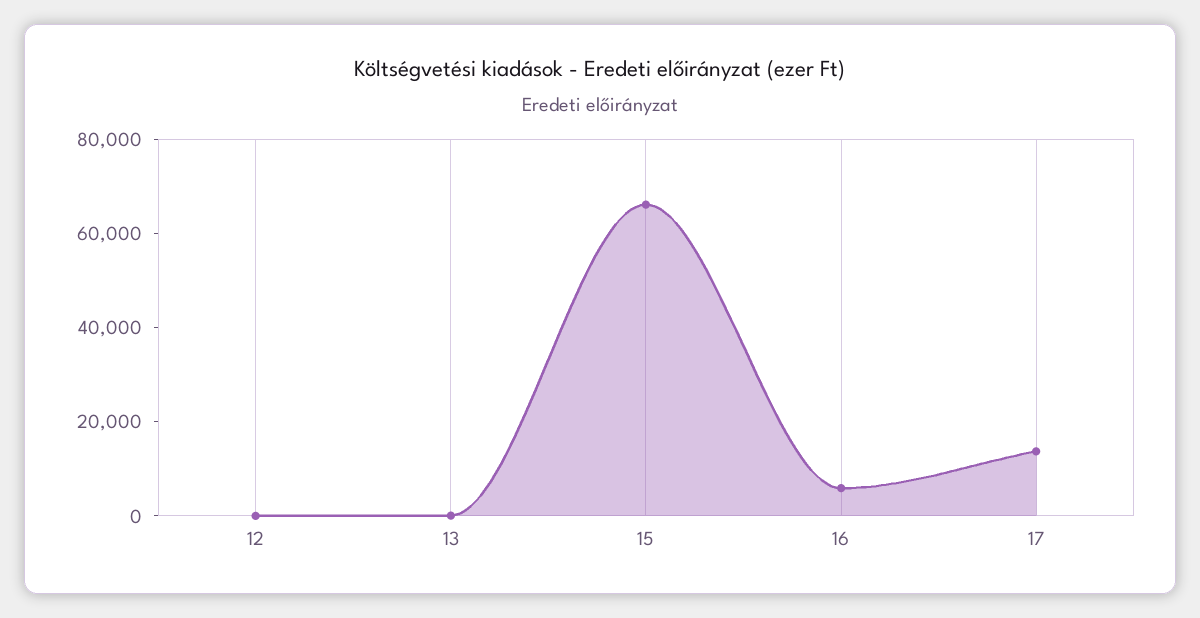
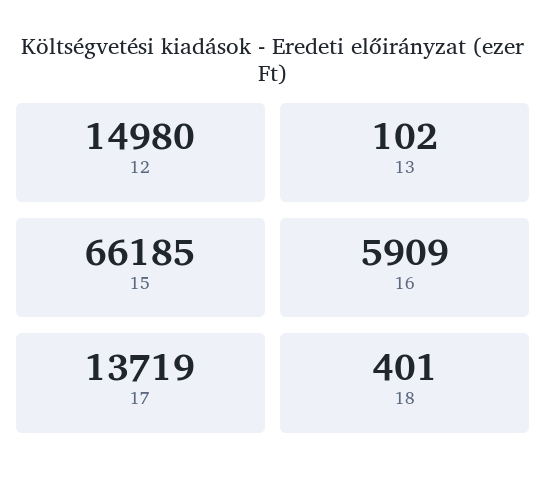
12: 0 -> 14980
18: none -> 401

